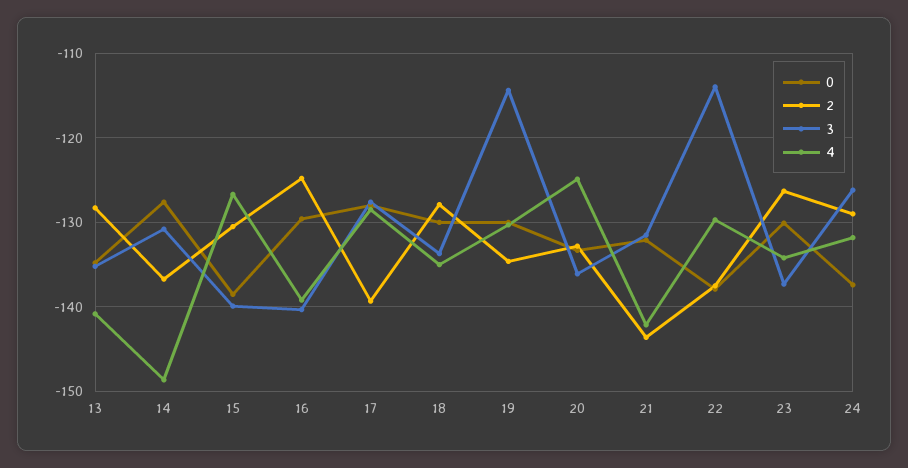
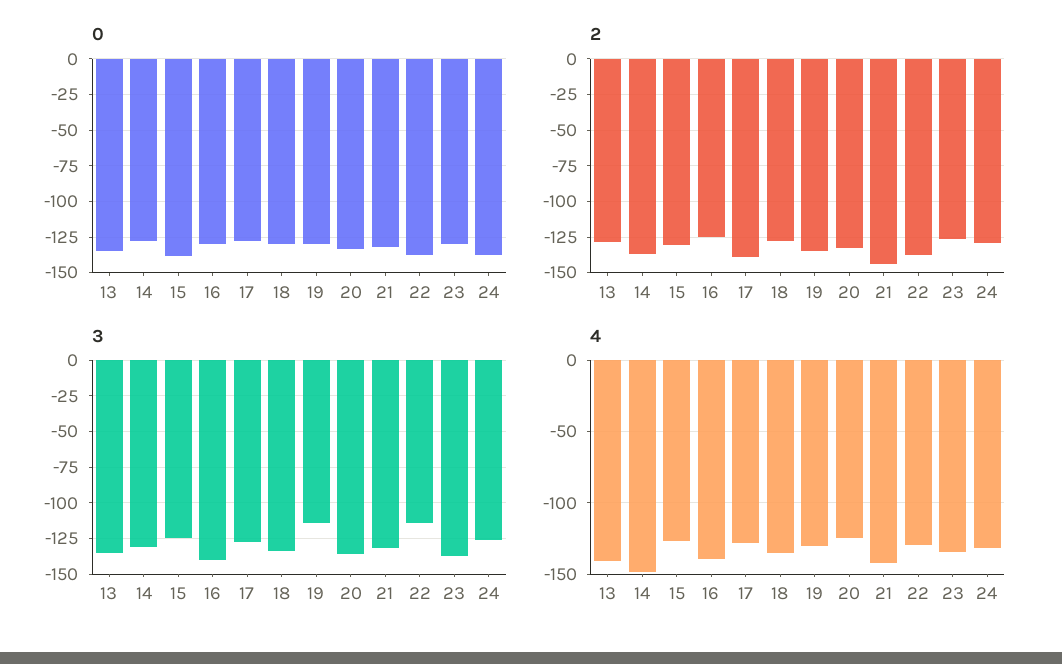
3, 15: -140 -> -125

